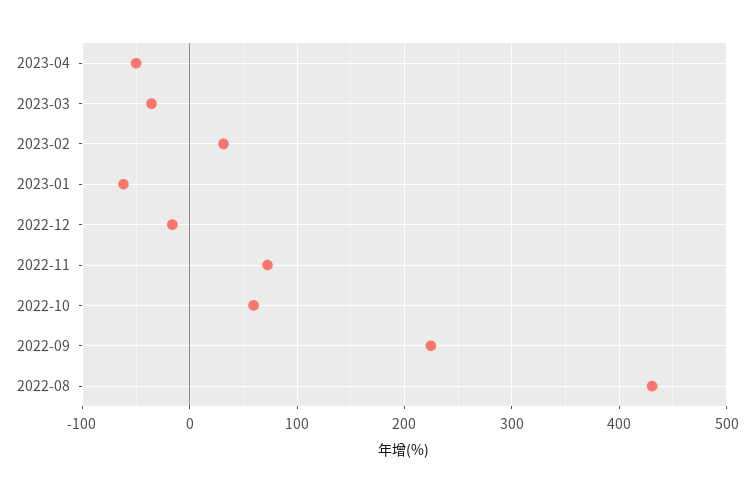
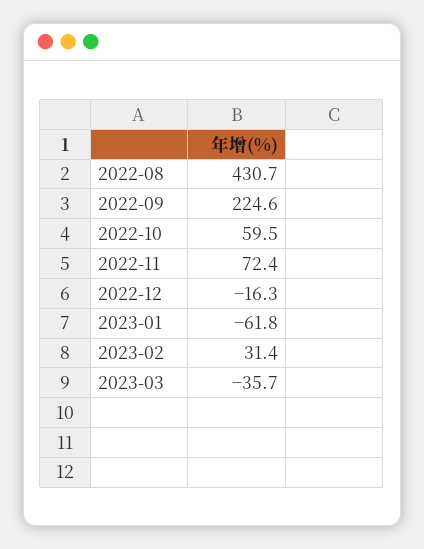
2023-04: -50 -> none

